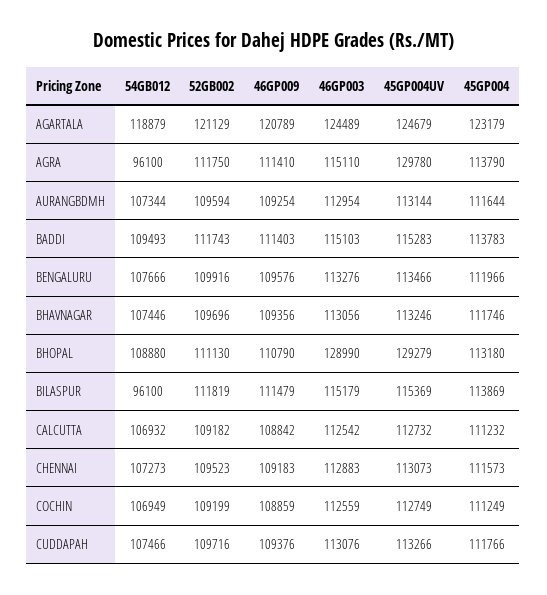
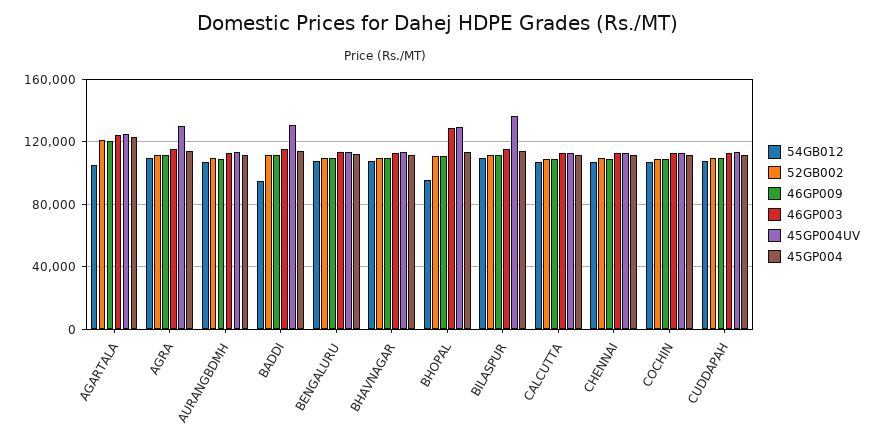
54GB012, AGARTALA: 118879 -> 105000
54GB012, AGRA: 96100 -> 110000
54GB012, BADDI: 109493 -> 95000
45GP004UV, BADDI: 115283 -> 130000
54GB012, BHOPAL: 108880 -> 95000
54GB012, BILASPUR: 96100 -> 110000
45GP004UV, BILASPUR: 115369 -> 135000

